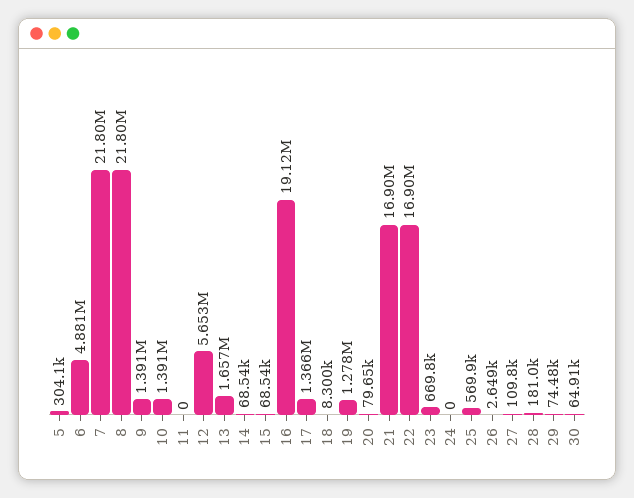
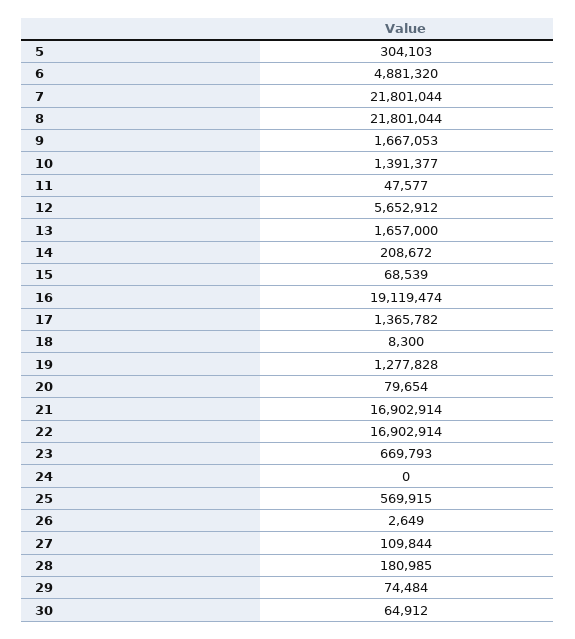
9: 1391000 -> 1667053
11: 0 -> 47577
14: 68540 -> 208672

